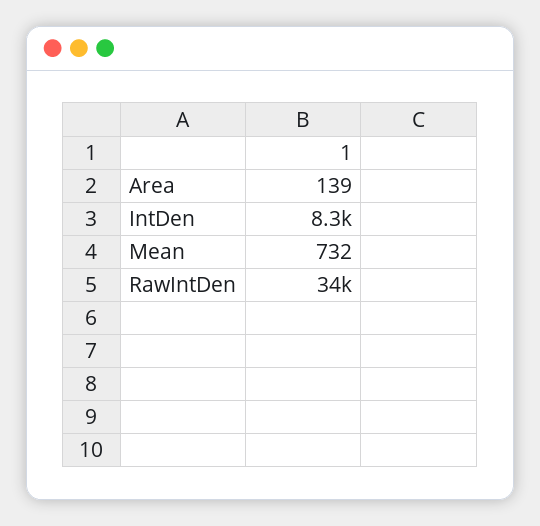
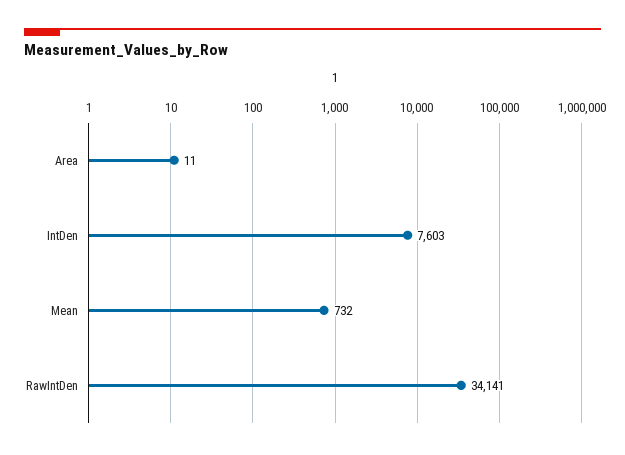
Area: 139 -> 11
IntDen: 8300 -> 7603

